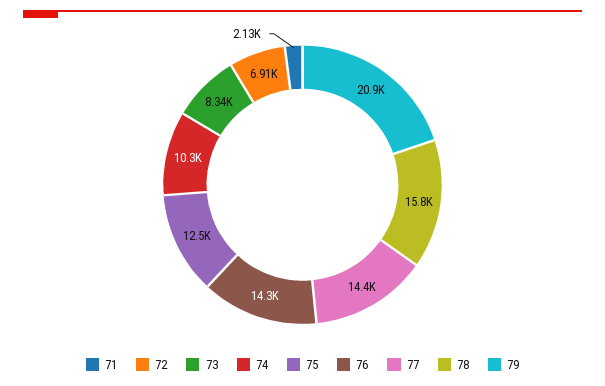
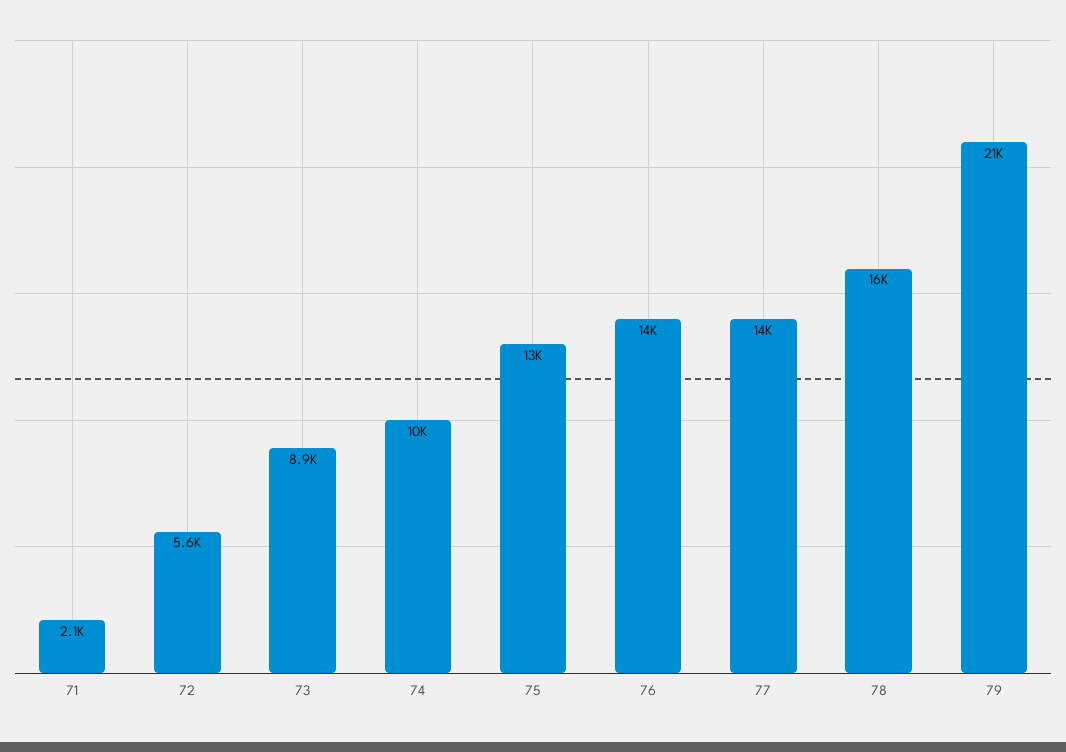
72: 6910 -> 5600
73: 8340 -> 8900

